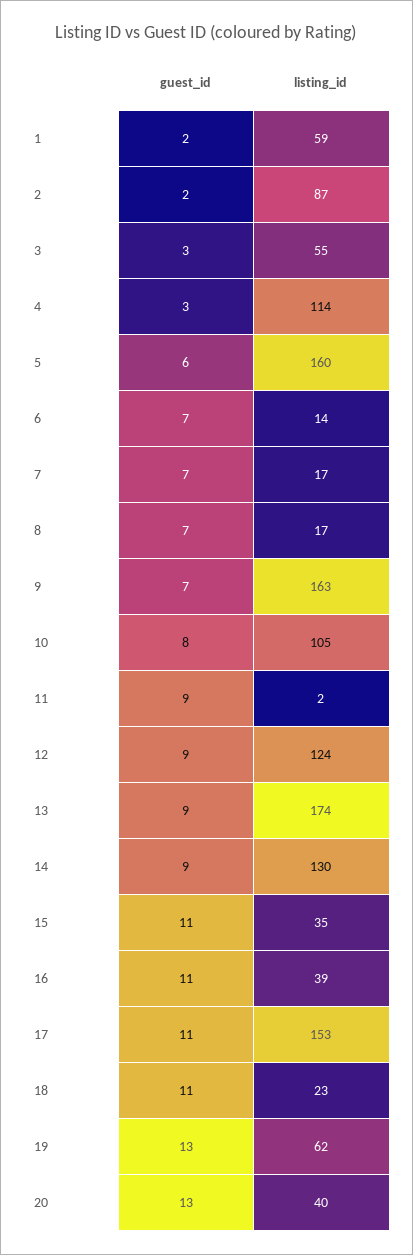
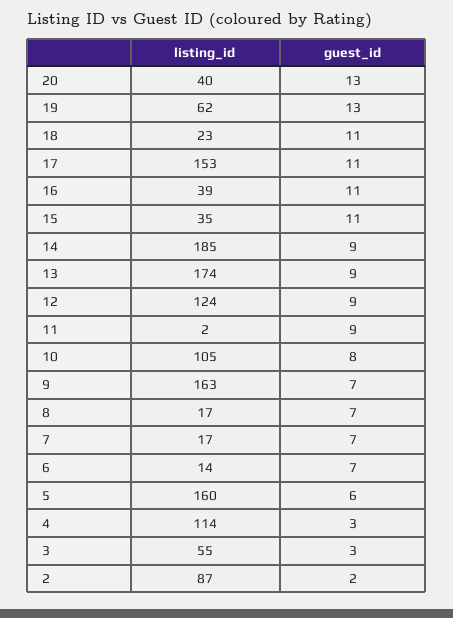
guest_id, 1: 2 -> none
listing_id, 1: 59 -> none
listing_id, 14: 130 -> 185

